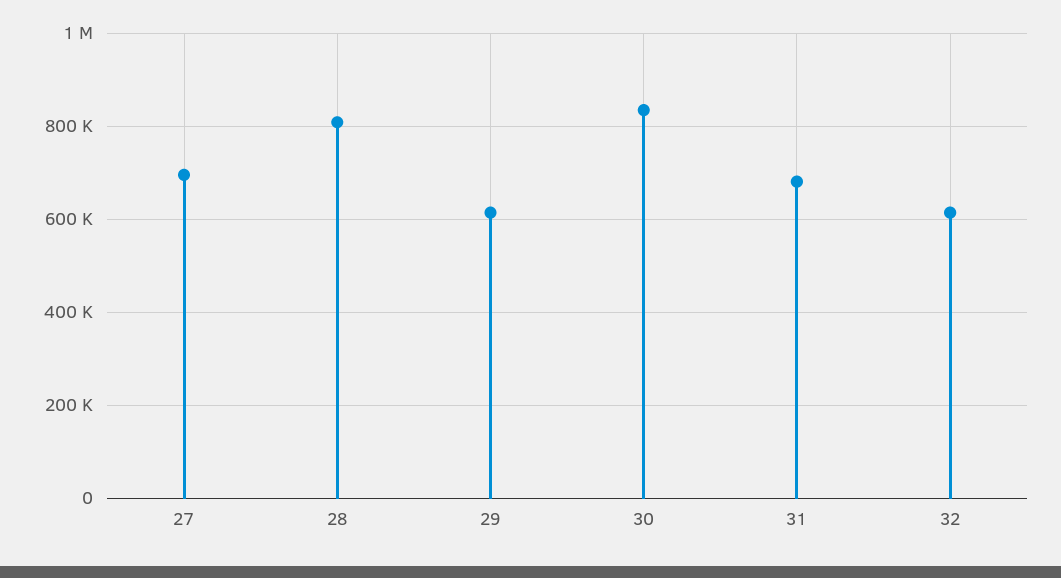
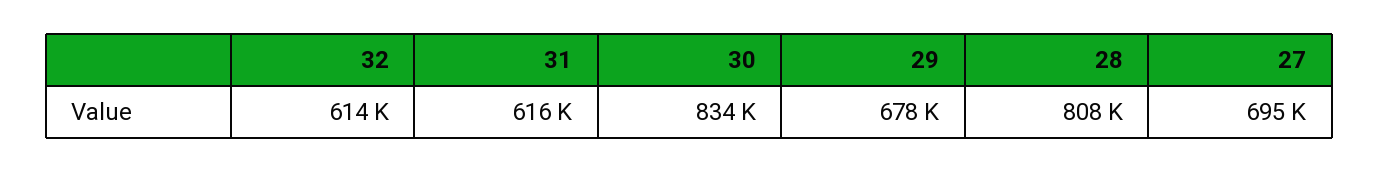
29: 620000 -> 678000
31: 680000 -> 616000

